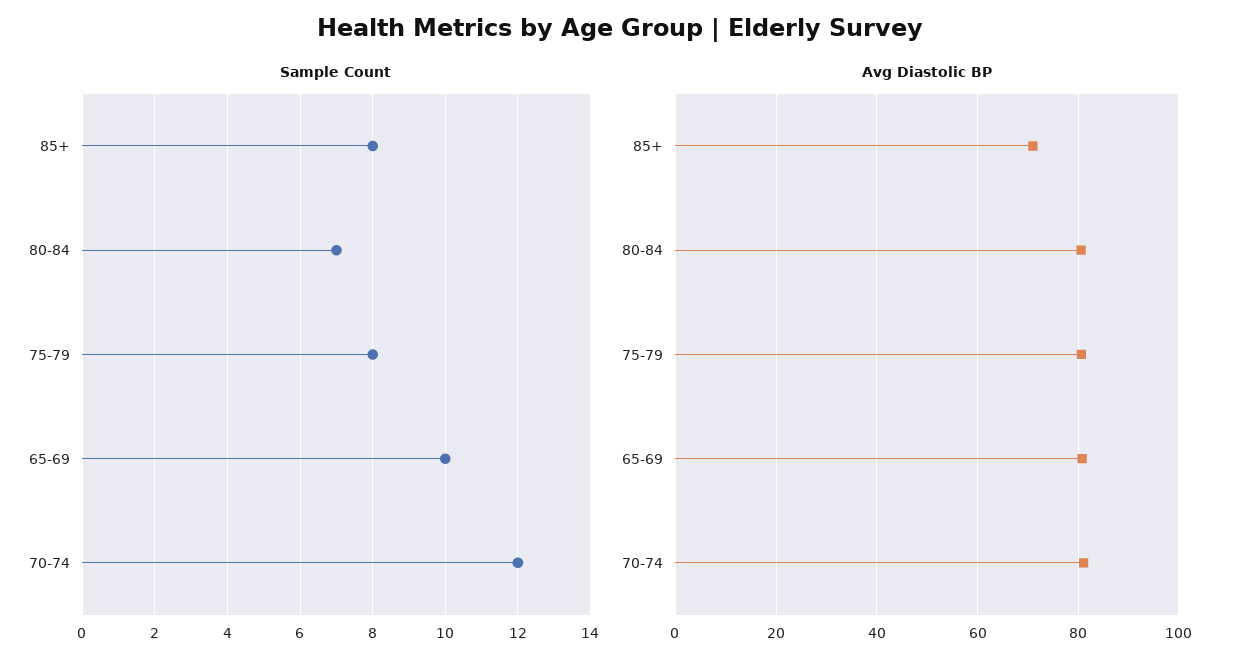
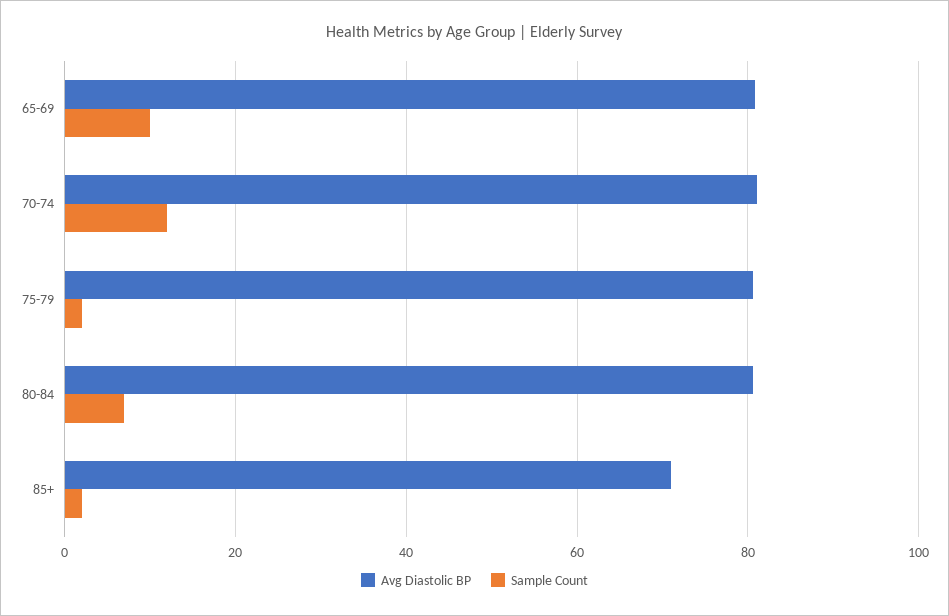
Sample Count, 85+: 8 -> 2
Sample Count, 75-79: 8 -> 2

